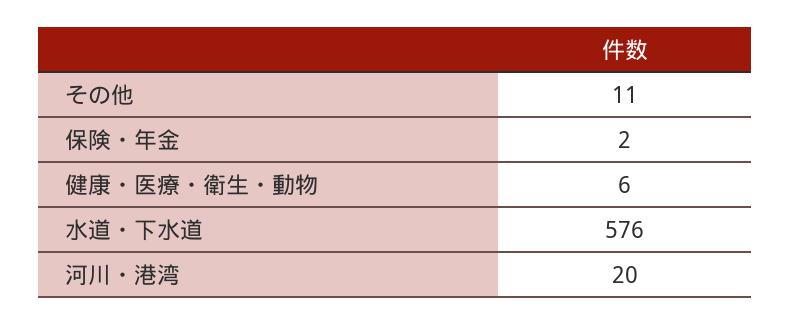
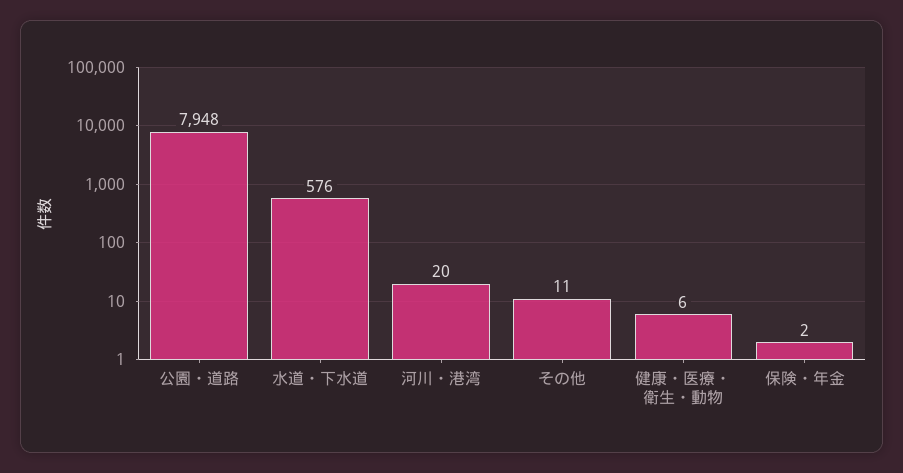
公園・道路: none -> 7948

